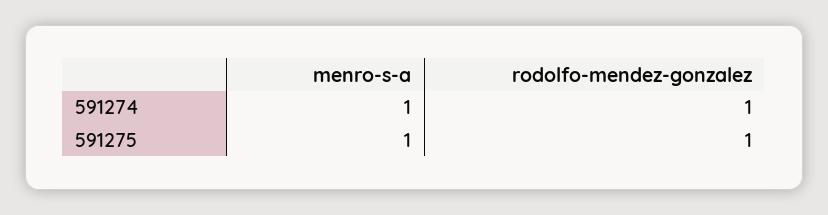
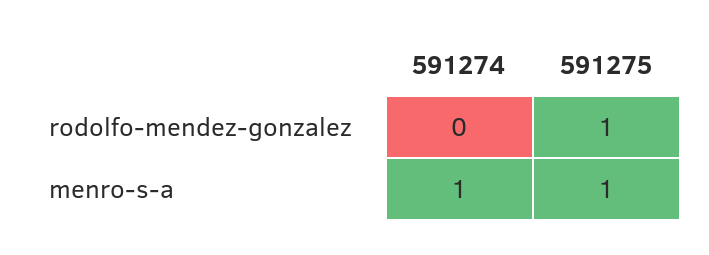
rodolfo-mendez-gonzalez, 591274: 1 -> 0

